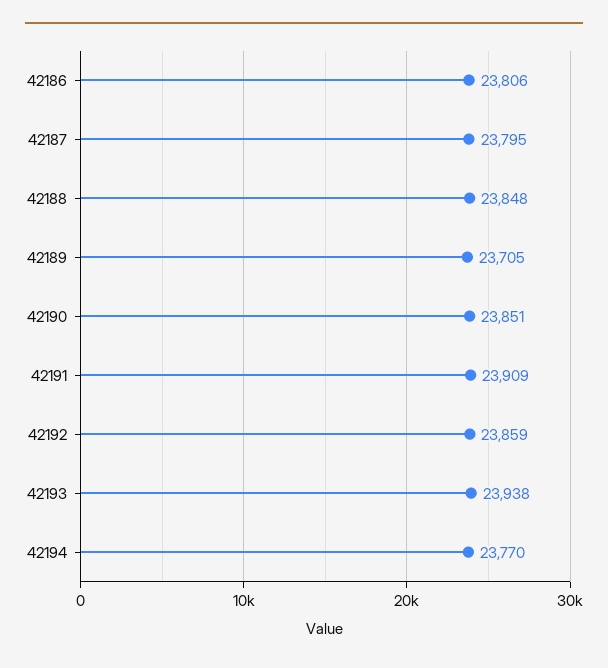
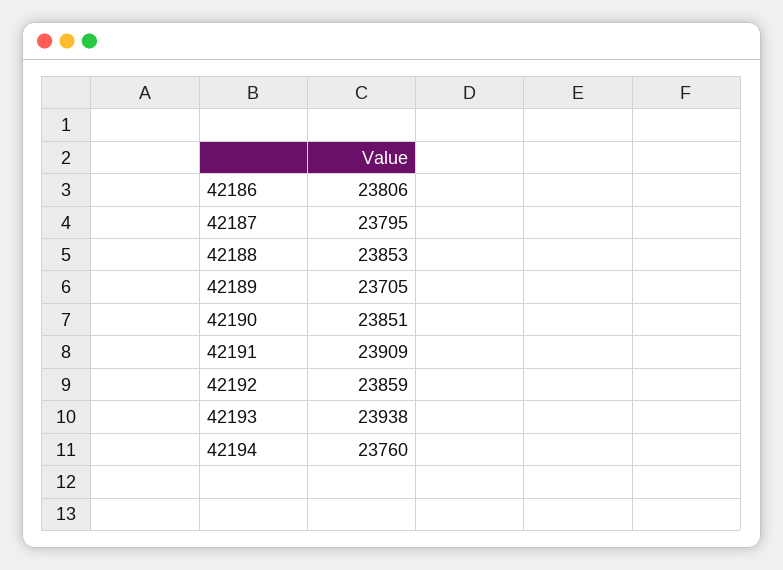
42188: 23848 -> 23853
42194: 23770 -> 23760

